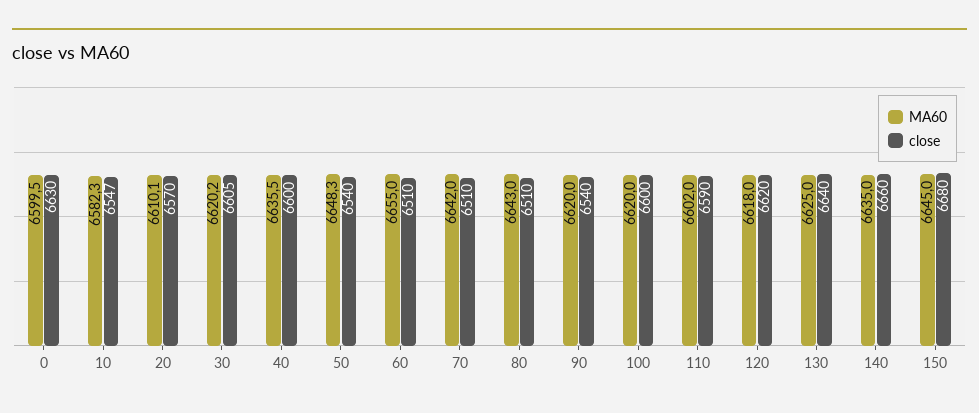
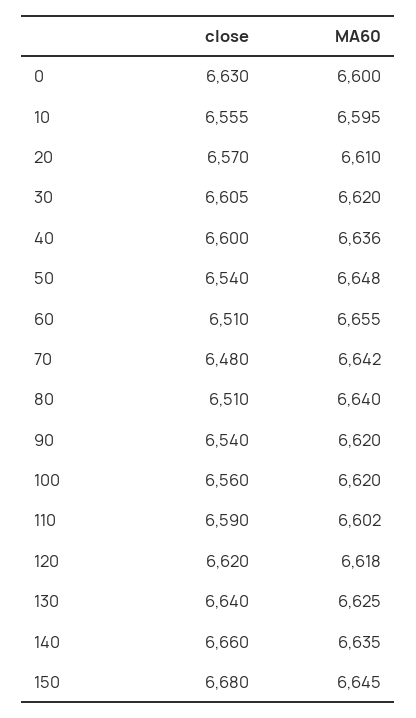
MA60, 10: 6582.3 -> 6595
close, 10: 6547 -> 6555
close, 70: 6510 -> 6480
MA60, 80: 6643 -> 6640
close, 100: 6600 -> 6560

